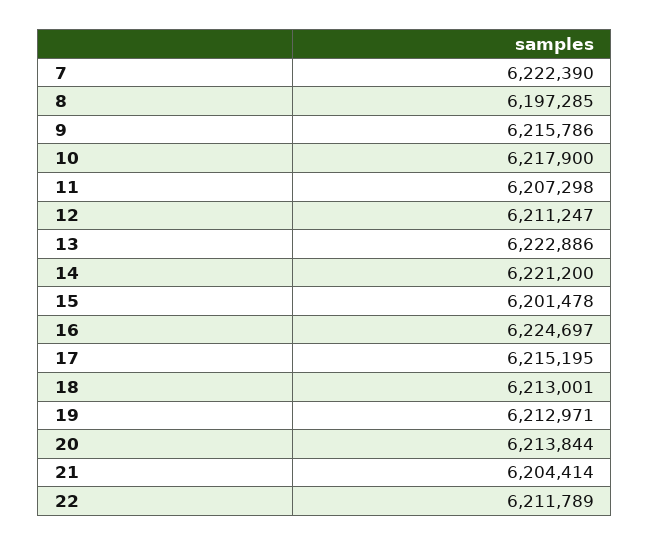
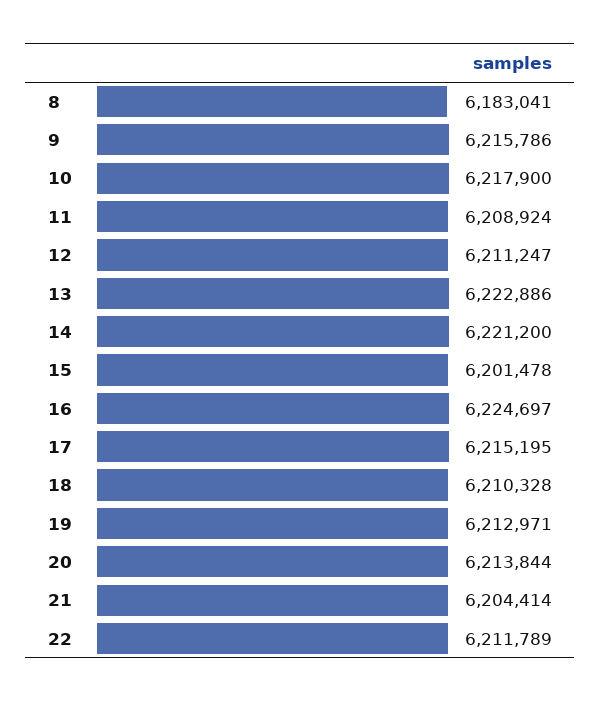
7: 6222390 -> none
8: 6197285 -> 6183041
11: 6207298 -> 6208924
18: 6213001 -> 6210328

